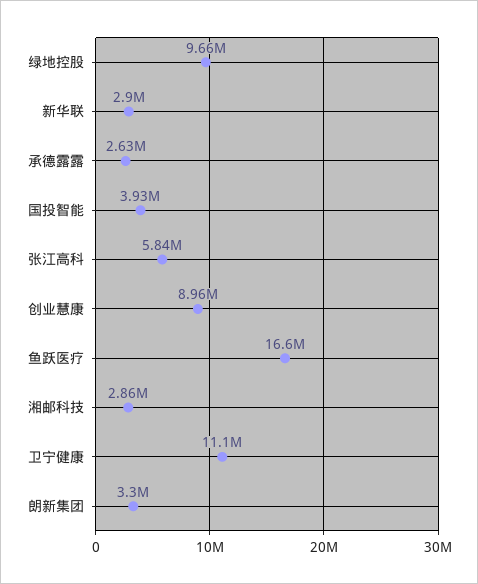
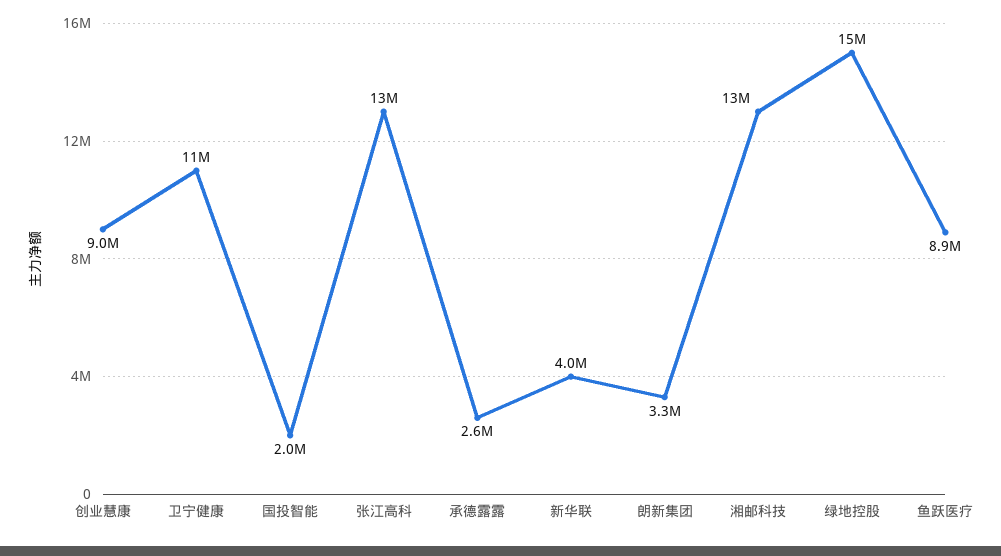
绿地控股: 9660000 -> 15000000
新华联: 2900000 -> 4000000
国投智能: 3930000 -> 2000000
张江高科: 5840000 -> 13000000
鱼跃医疗: 16600000 -> 8900000
湘邮科技: 2860000 -> 13000000

